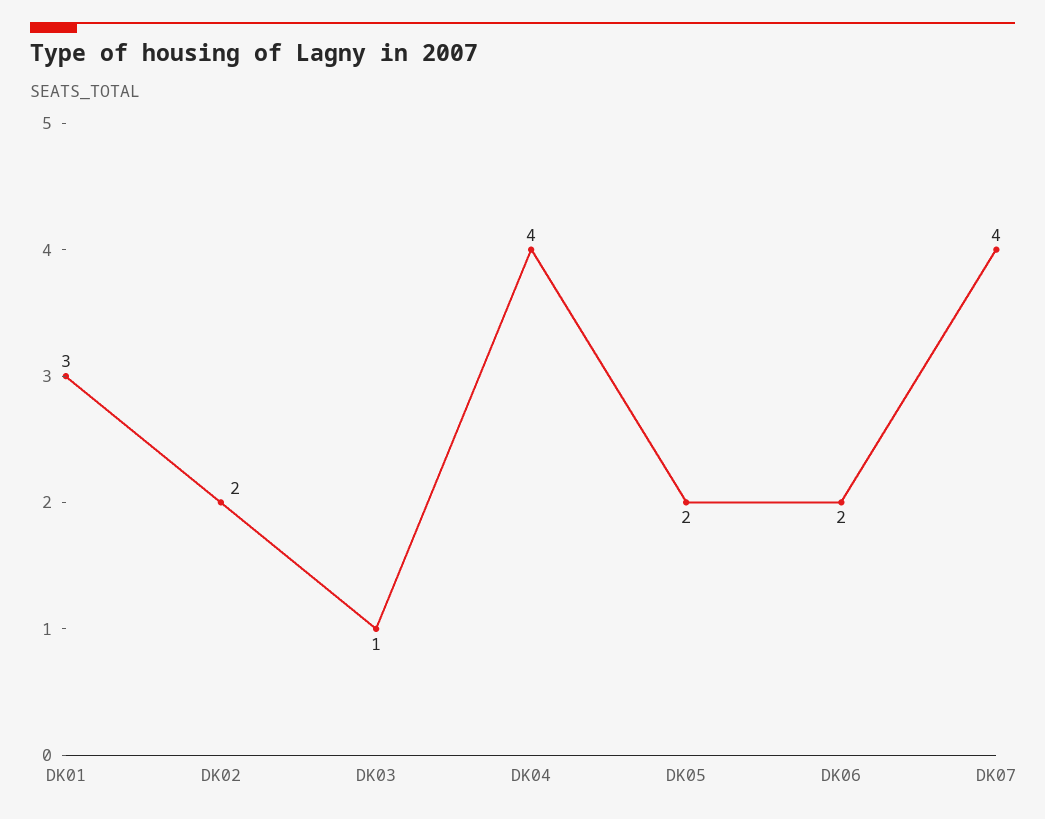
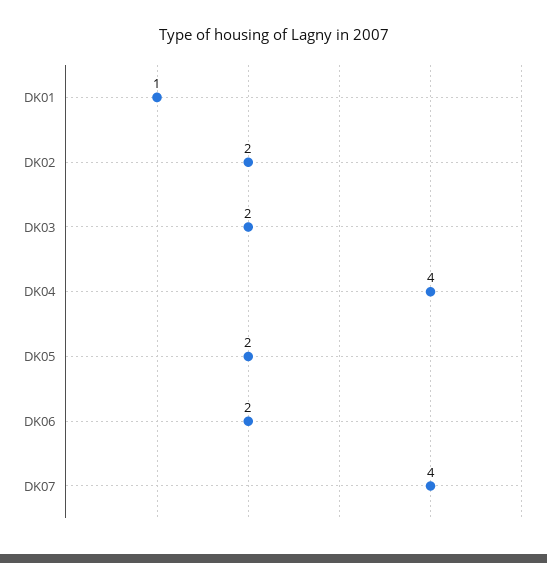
DK01: 3 -> 1
DK03: 1 -> 2

